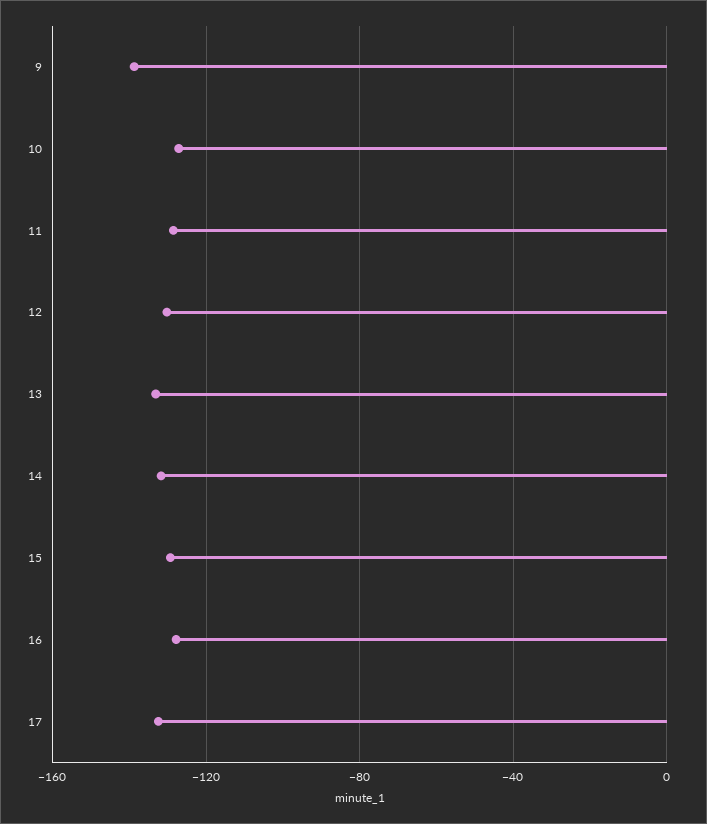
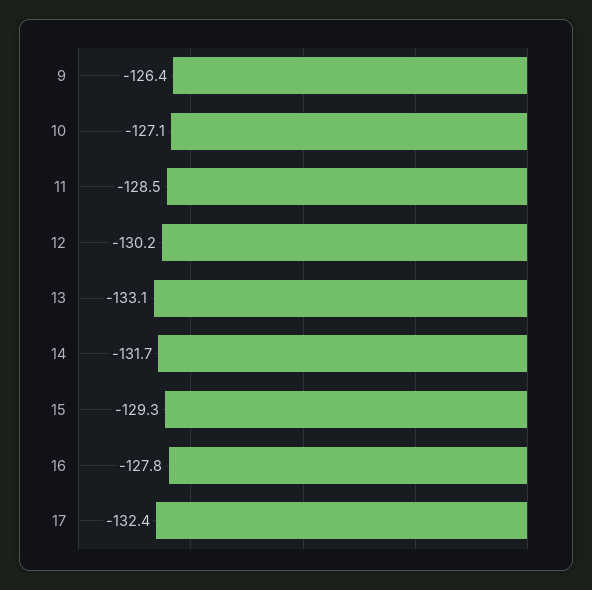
9: -140 -> -126.4

